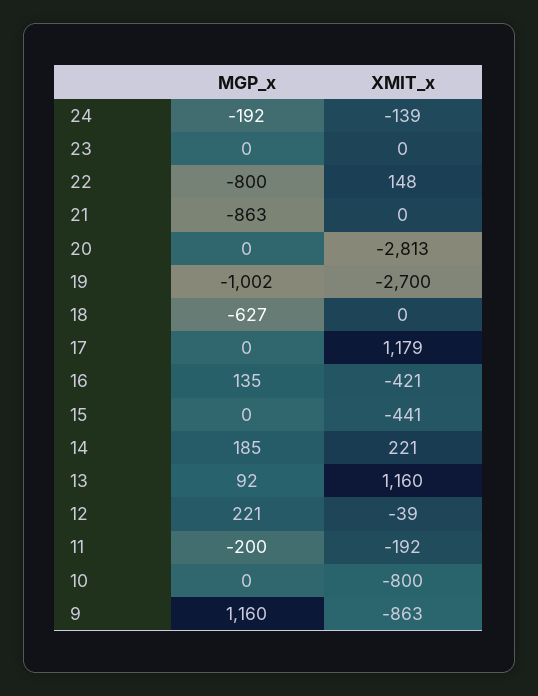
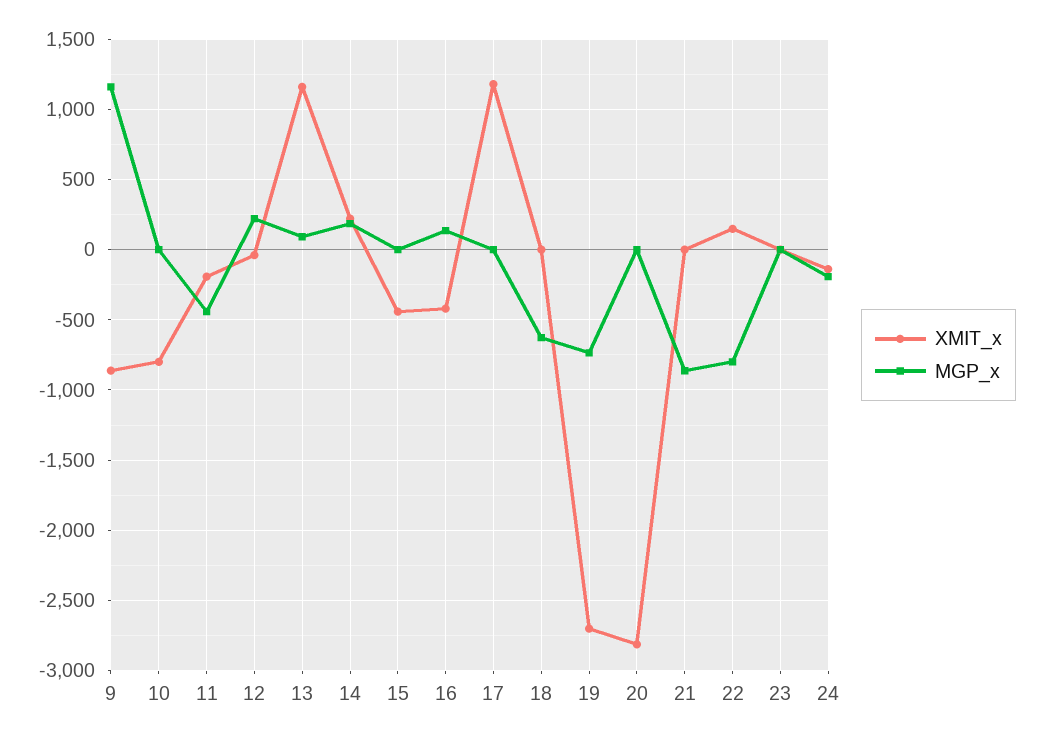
MGP_x, 19: -1002 -> -750
MGP_x, 11: -200 -> -450

